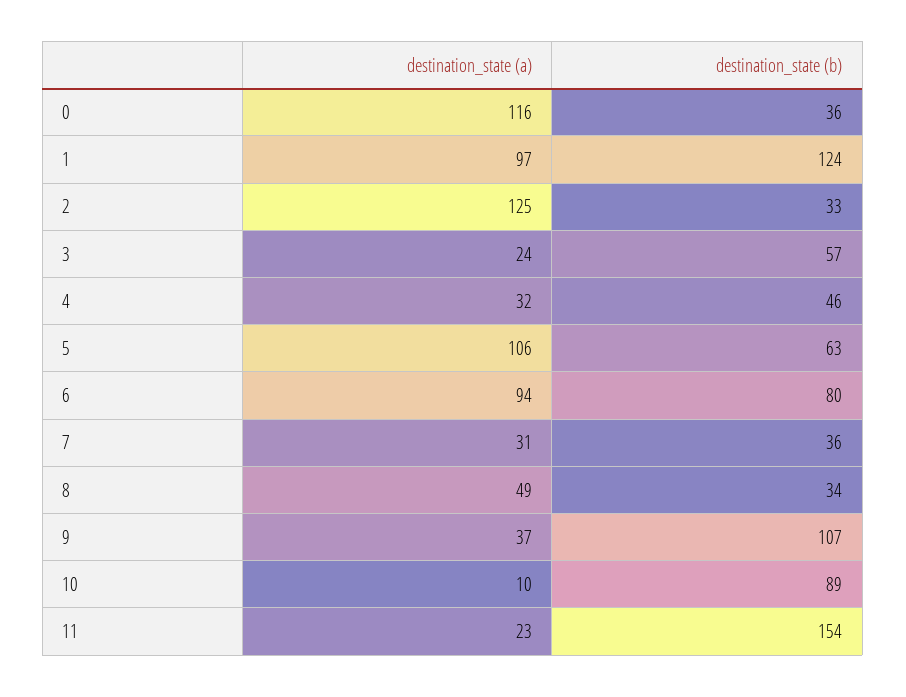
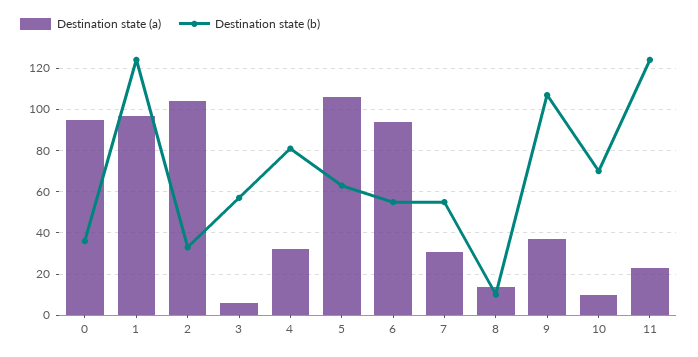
destination_state (a), 0: 116 -> 95
destination_state (a), 2: 125 -> 105
destination_state (a), 3: 24 -> 5
destination_state (b), 4: 46 -> 80
destination_state (b), 6: 80 -> 55
destination_state (b), 7: 36 -> 55
destination_state (a), 8: 49 -> 15
destination_state (b), 8: 34 -> 10
destination_state (b), 10: 89 -> 70
destination_state (b), 11: 154 -> 125

